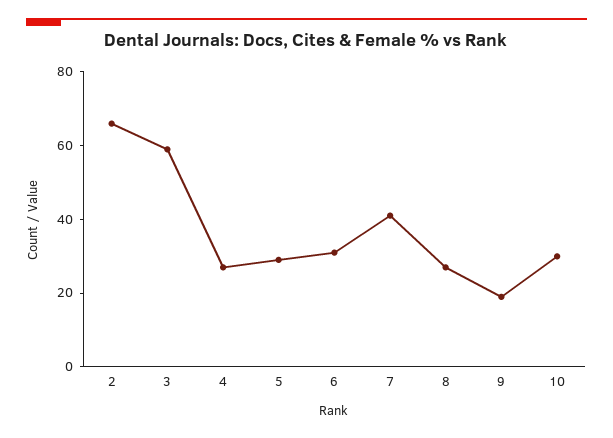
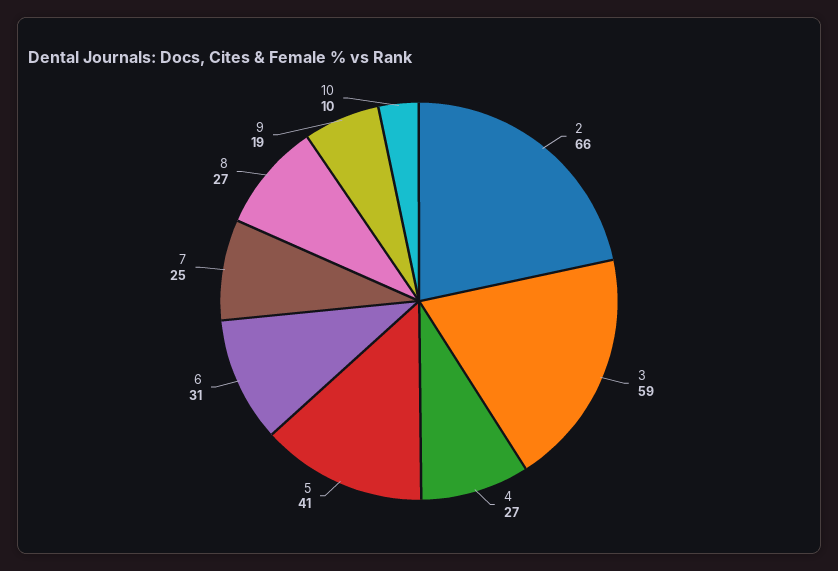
5: 30 -> 41
7: 40 -> 25
10: 30 -> 10

